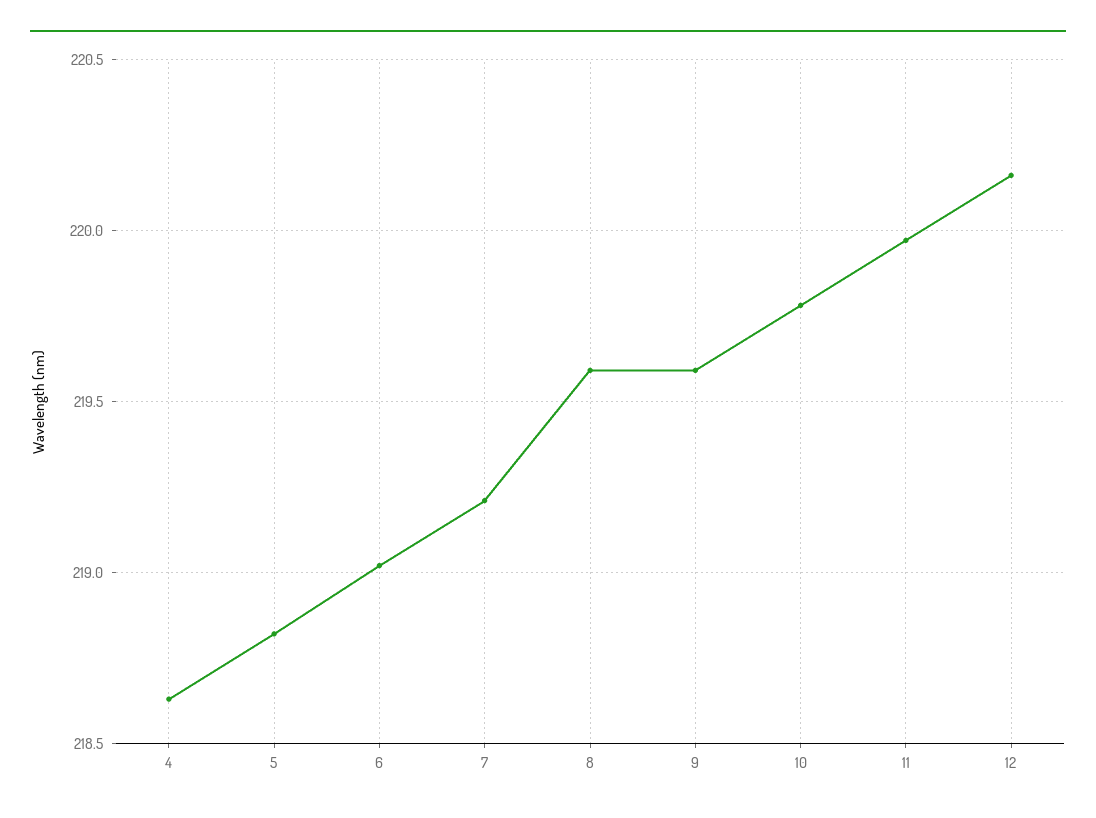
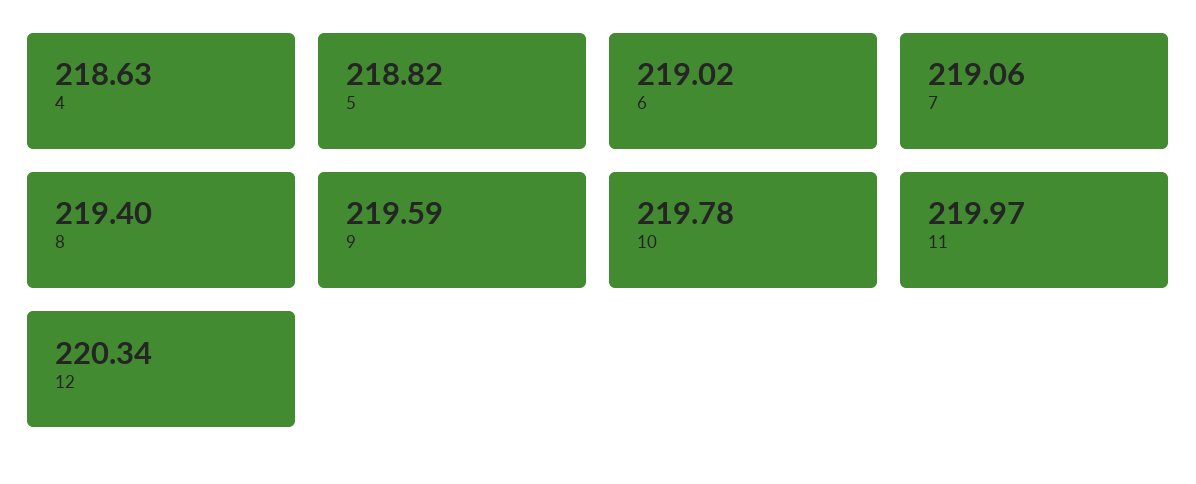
7: 219.2 -> 219.06
8: 219.6 -> 219.4
12: 220.15 -> 220.34

